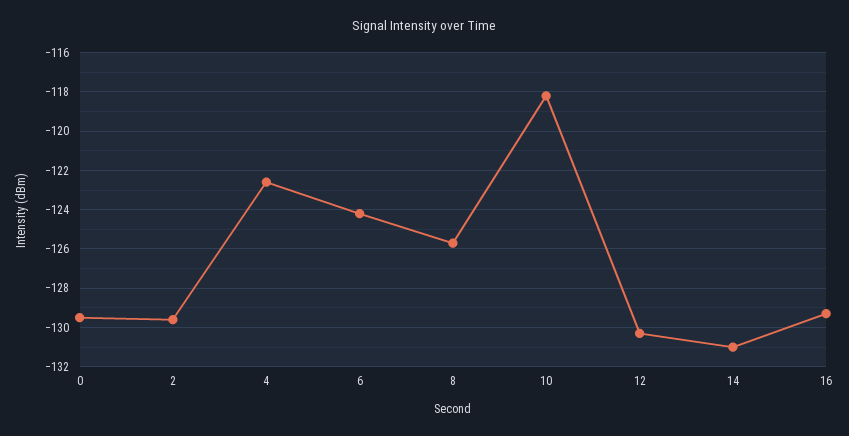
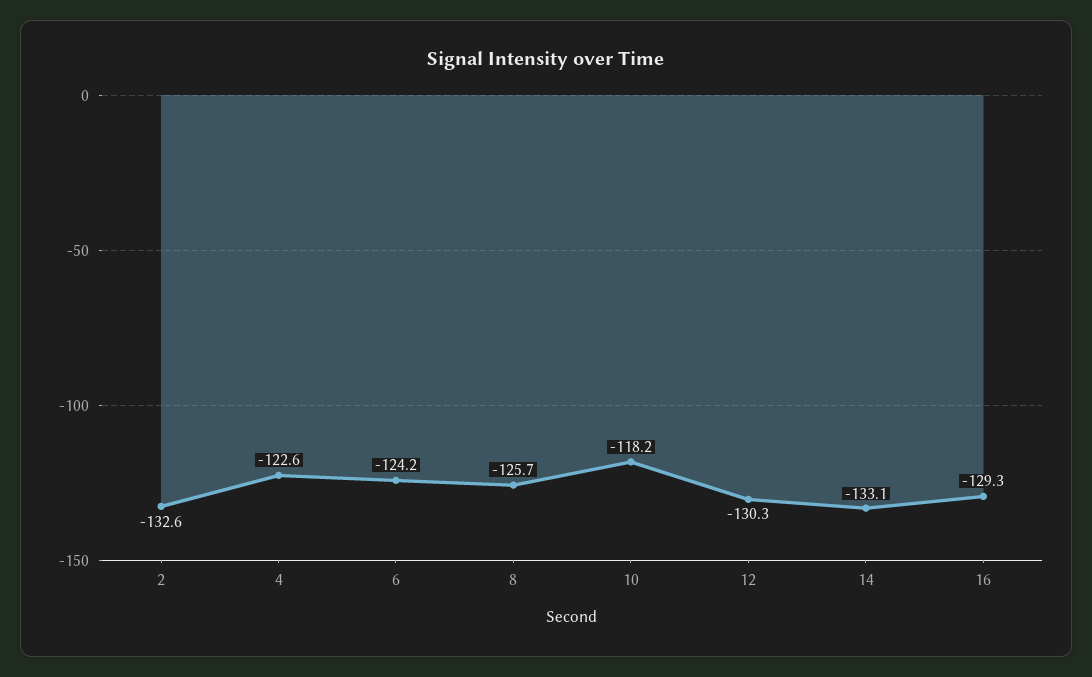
0: -129.5 -> none
2: -129.5 -> -132.6
14: -131 -> -133.1

